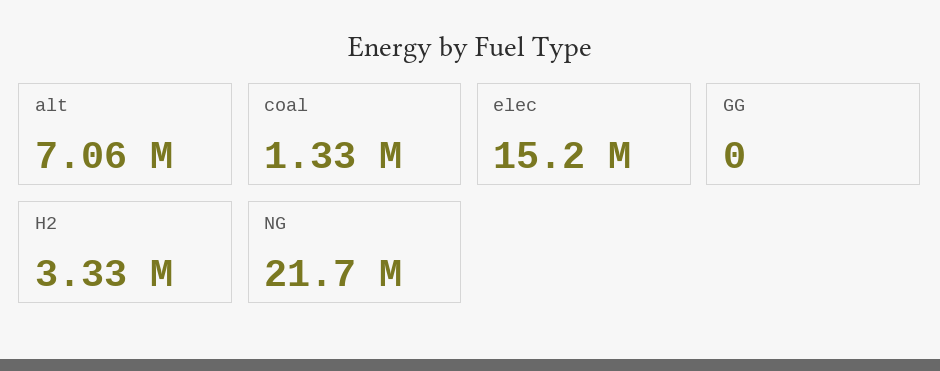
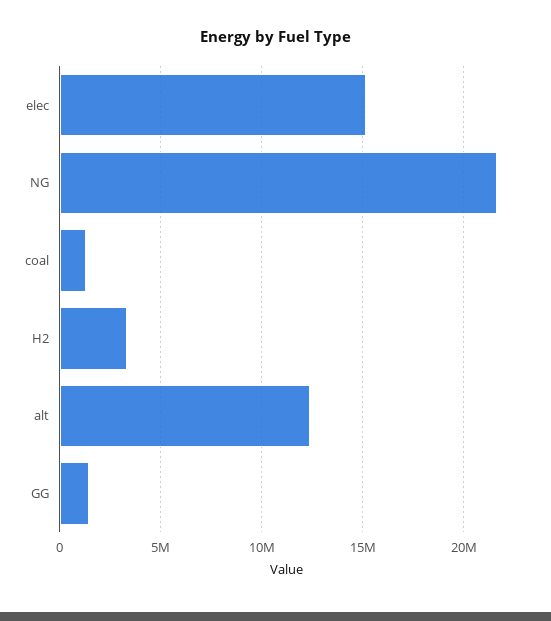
alt: 7060000 -> 12500000
GG: 0 -> 1500000

